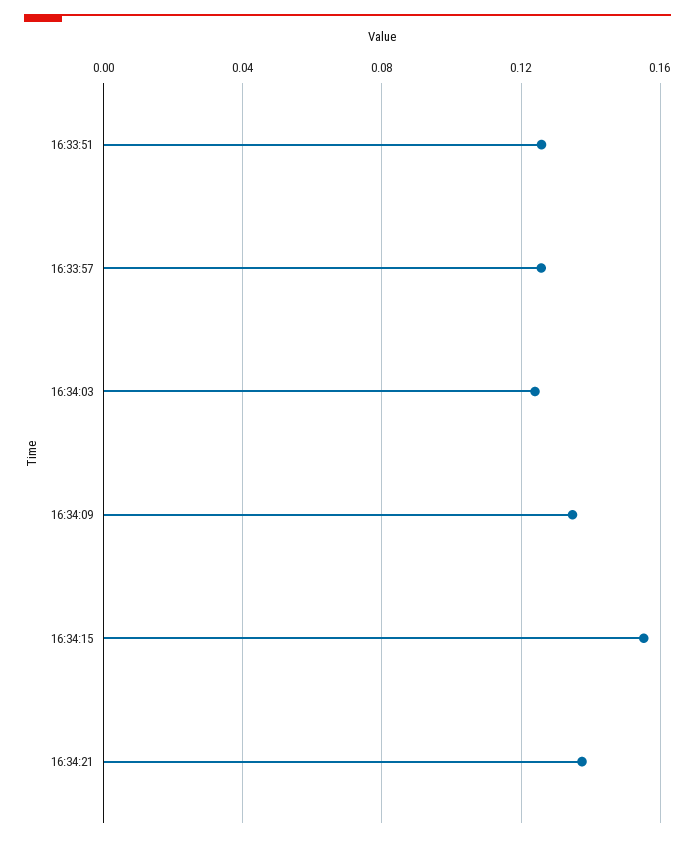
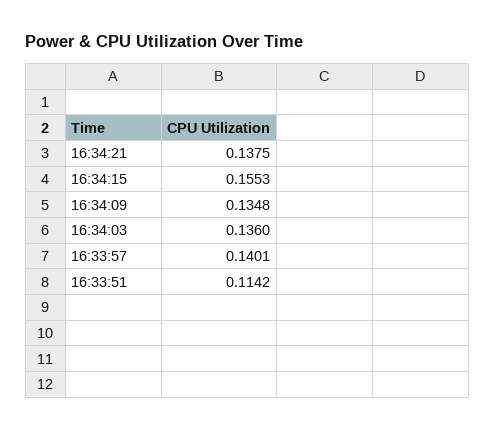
16:33:51: 0.125 -> 0.1142
16:33:57: 0.125 -> 0.1401
16:34:03: 0.125 -> 0.136

